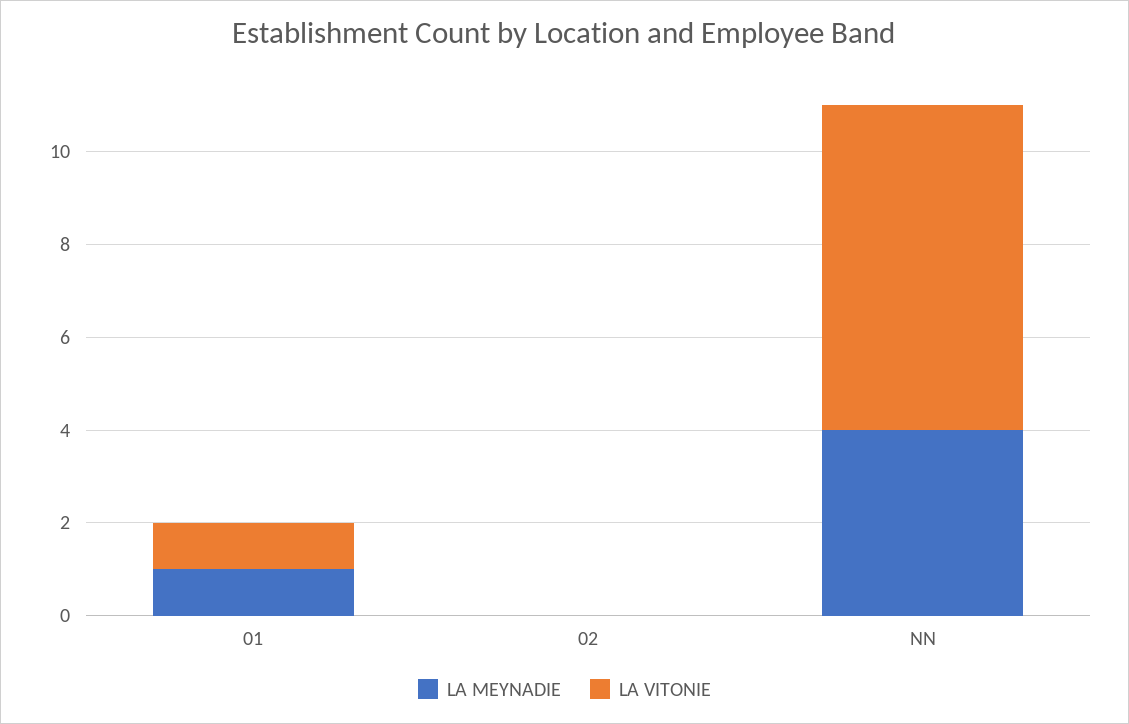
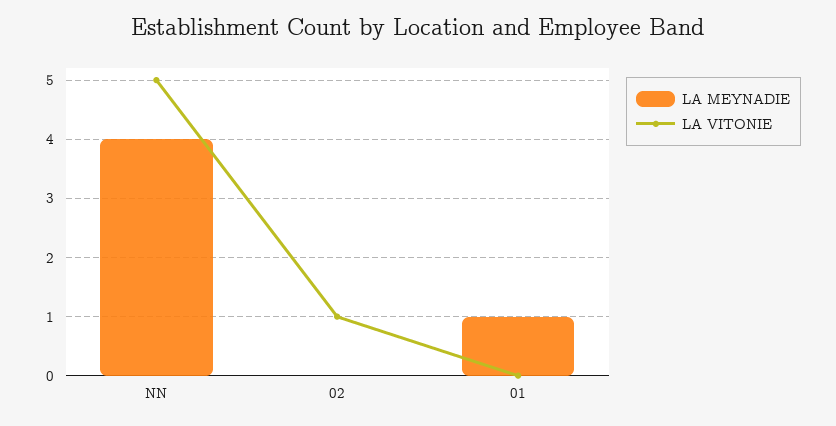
LA VITONIE, 01: 1 -> 0
LA VITONIE, 02: 0 -> 1
LA VITONIE, NN: 7 -> 5

